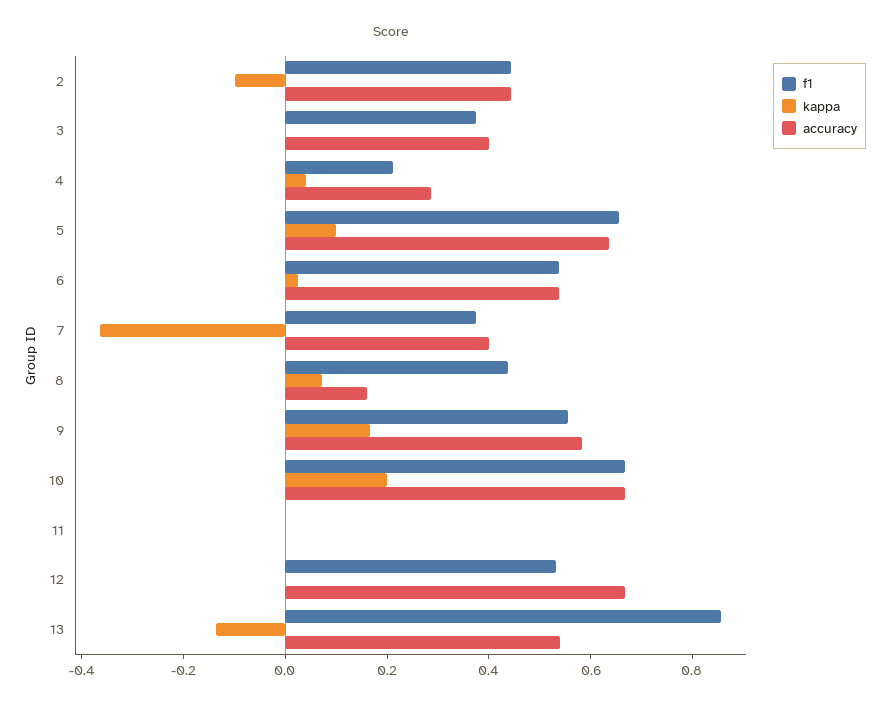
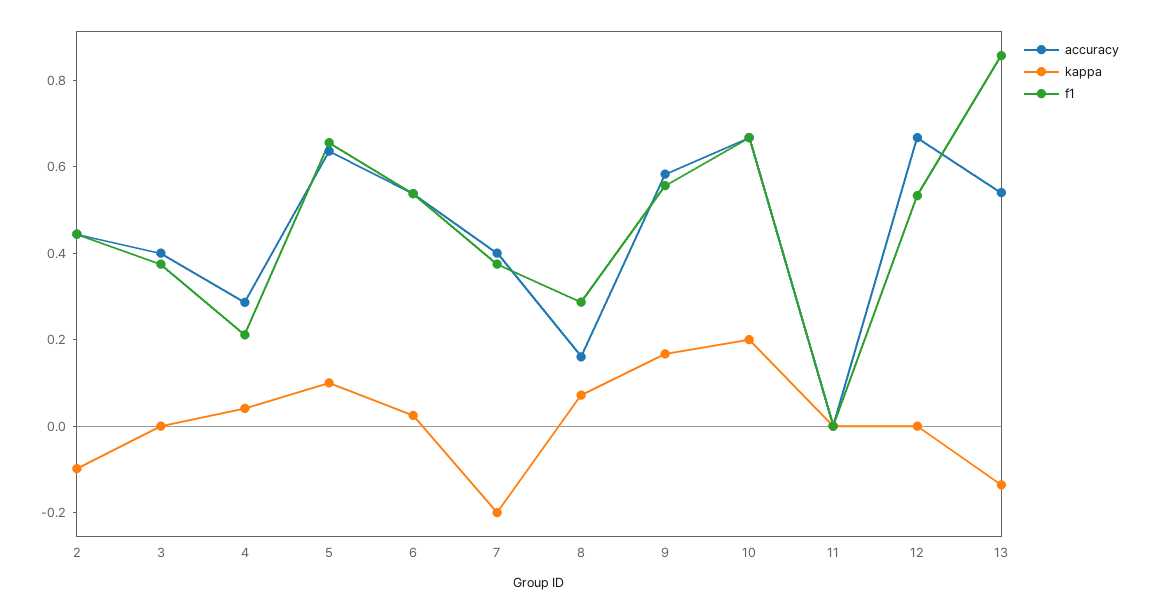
kappa, 7: -0.35 -> -0.2
f1, 8: 0.45 -> 0.3

